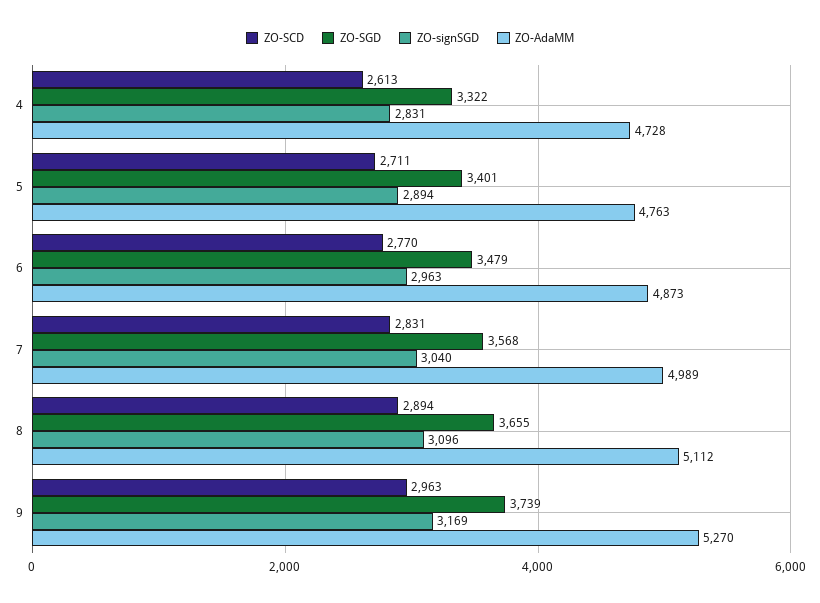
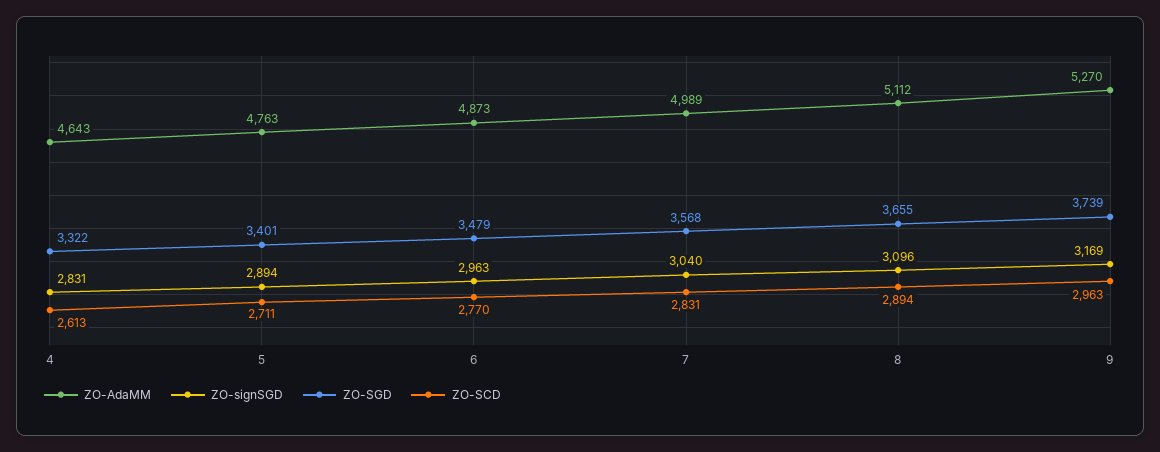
ZO-AdaMM, 4: 4728 -> 4643

